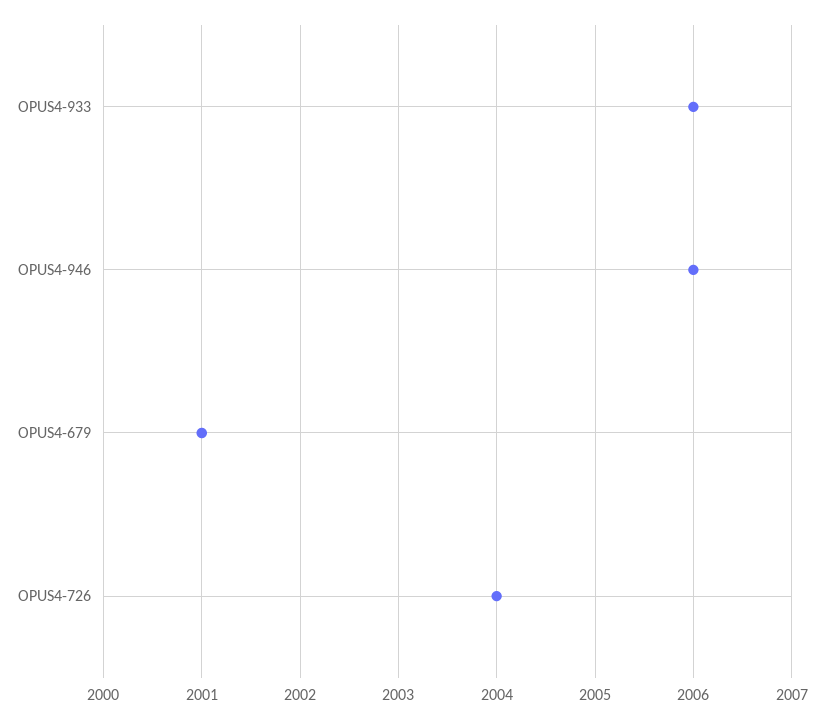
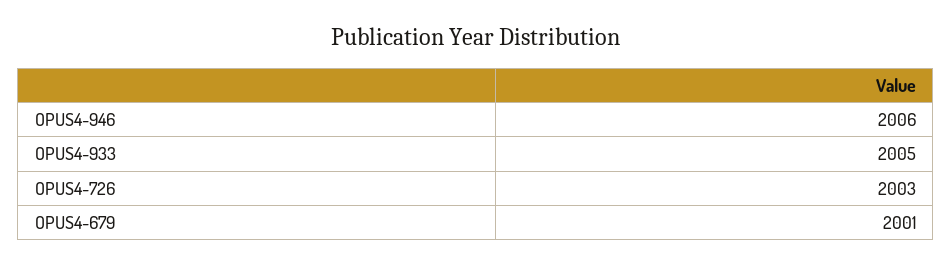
OPUS4-933: 2006 -> 2005
OPUS4-726: 2004 -> 2003

